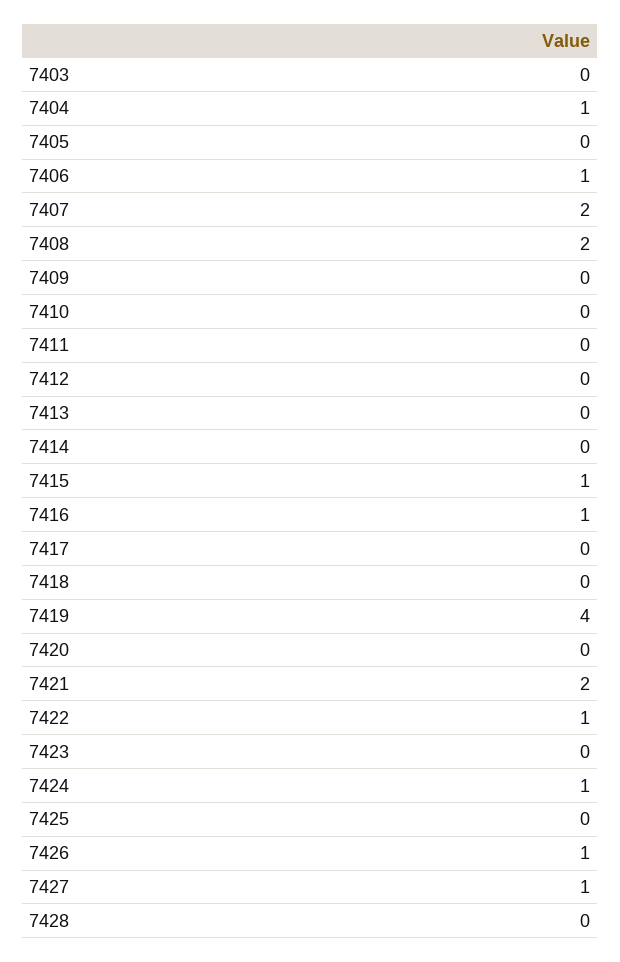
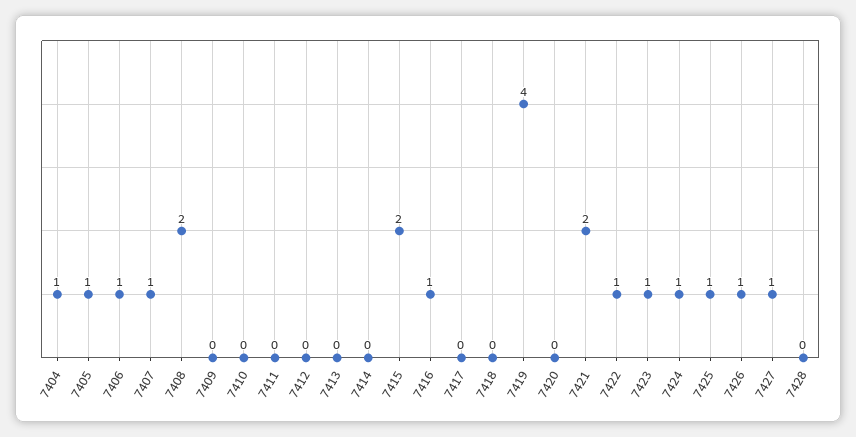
7403: 0 -> none
7405: 0 -> 1
7407: 2 -> 1
7415: 1 -> 2
7423: 0 -> 1
7425: 0 -> 1

